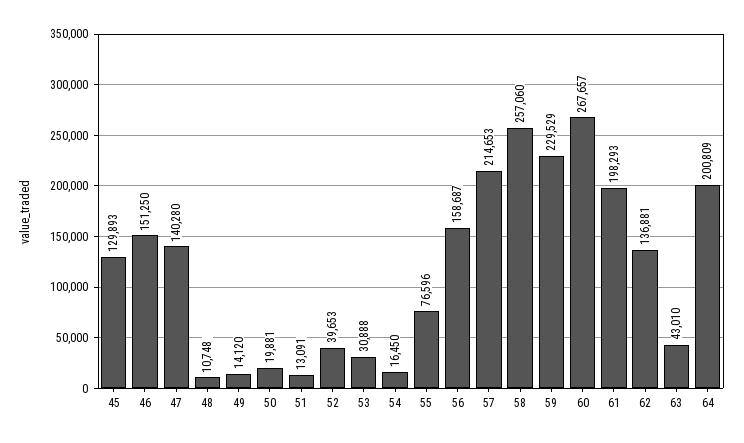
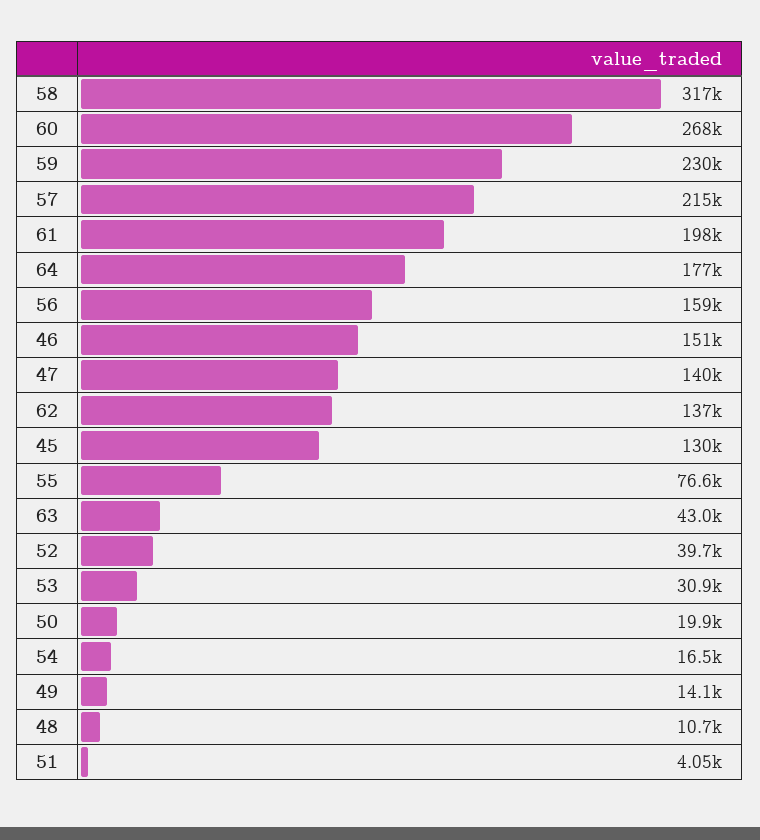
51: 13091 -> 4050
58: 257060 -> 317000
64: 200809 -> 177000

